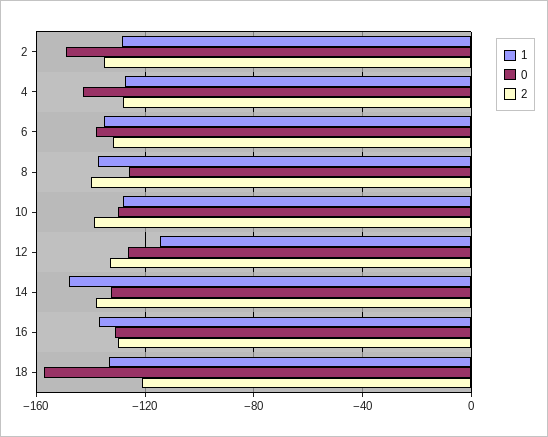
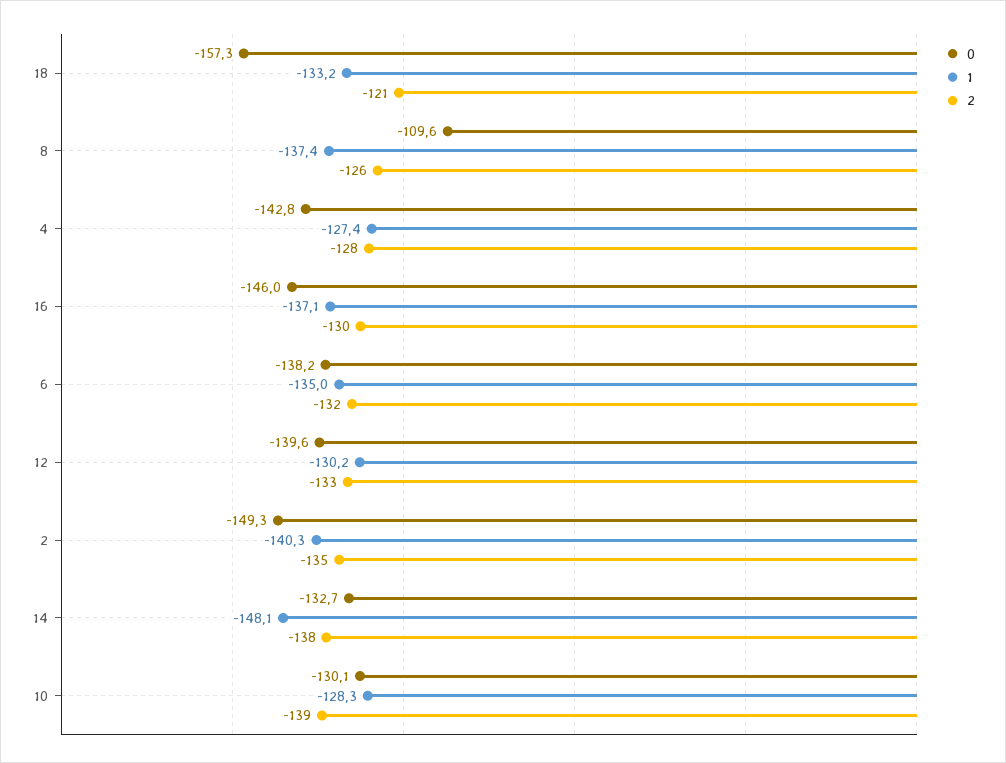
1, 2: -130 -> -140.3
0, 8: -125 -> -109.6
2, 8: -140 -> -126
1, 12: -115 -> -130.2
0, 12: -125 -> -139.6
0, 16: -130 -> -146

